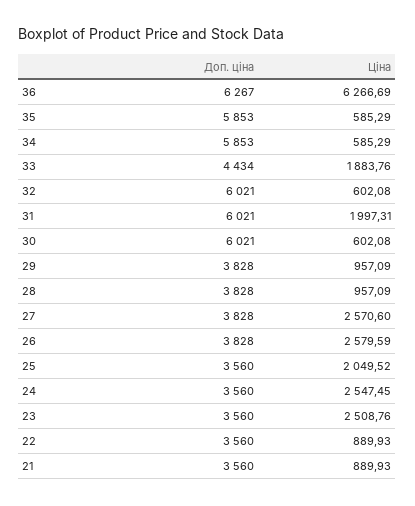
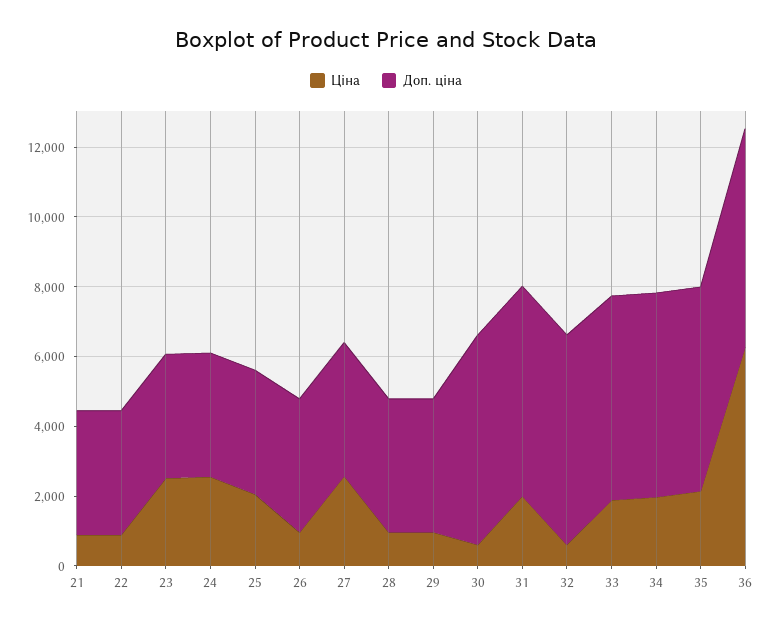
Ціна, 35: 585.29 -> 2000
Ціна, 34: 585.29 -> 2000
Доп. ціна, 33: 4434 -> 6000
Ціна, 26: 2579.59 -> 1000

